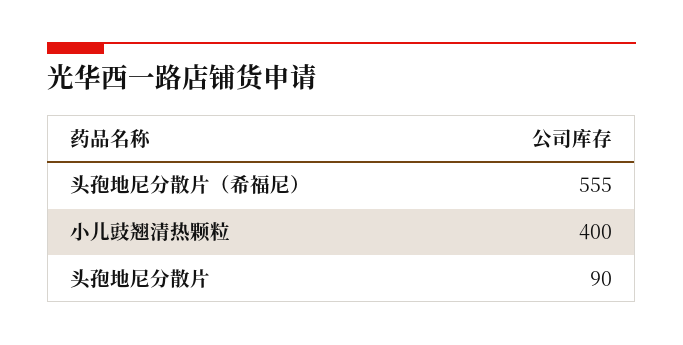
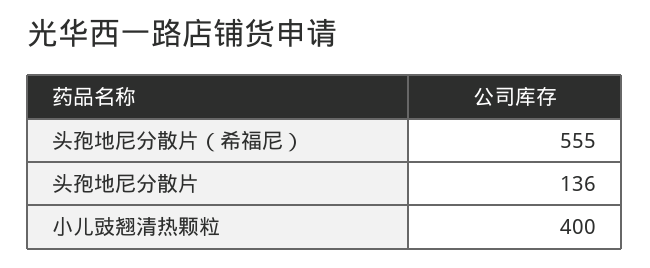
头孢地尼分散片: 90 -> 136

